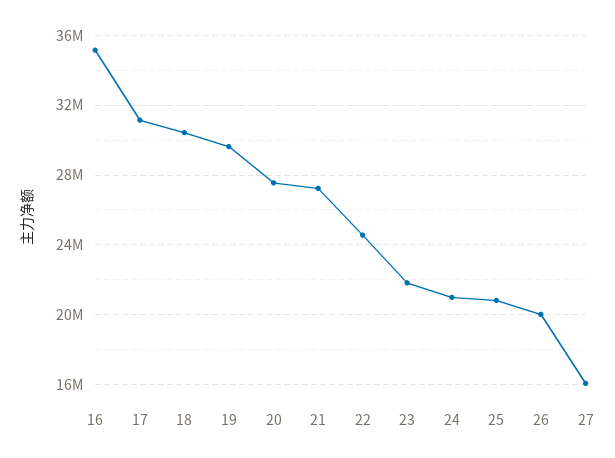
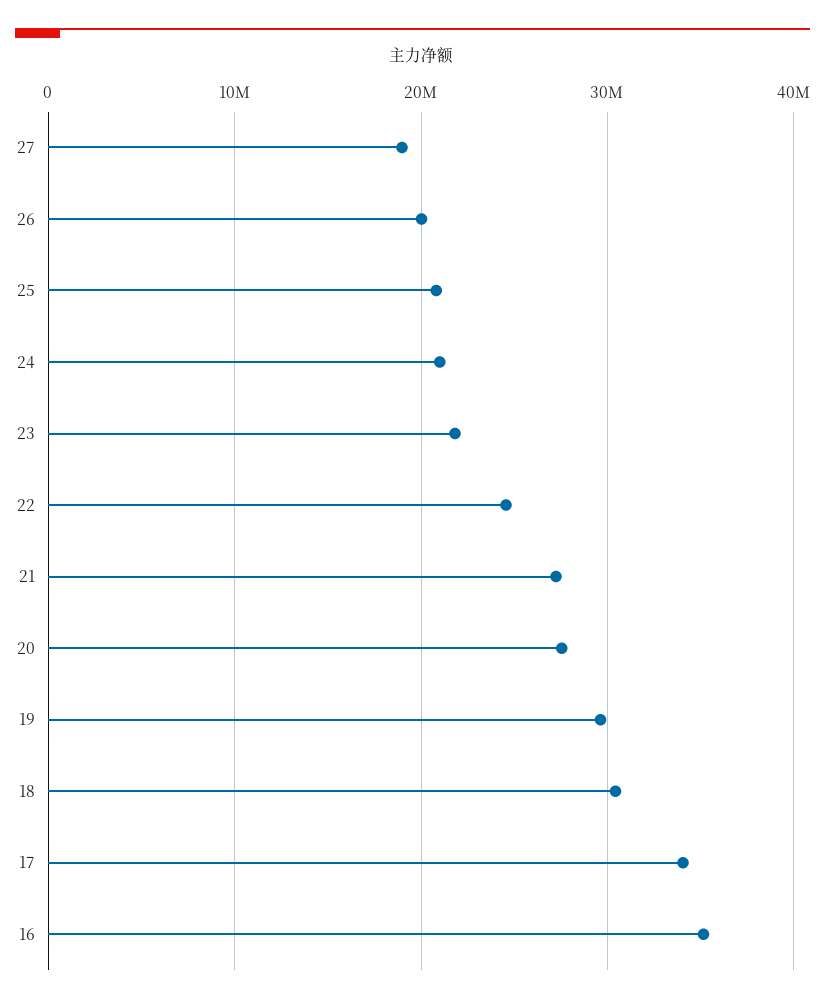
17: 31000000 -> 34000000
27: 16000000 -> 19000000

